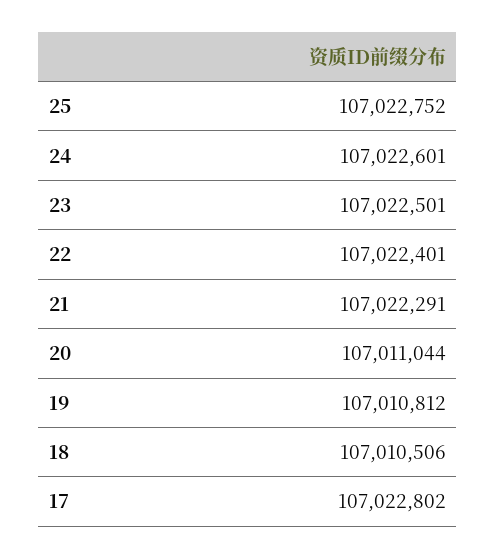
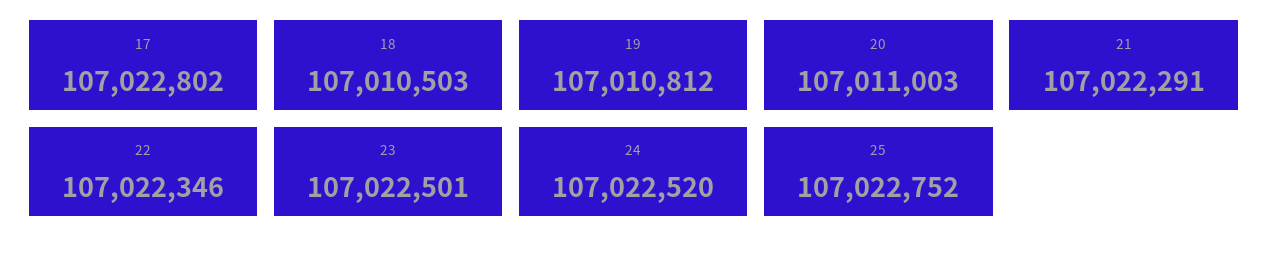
24: 107022601 -> 107022520
22: 107022401 -> 107022346
20: 107011044 -> 107011003
18: 107010506 -> 107010503

